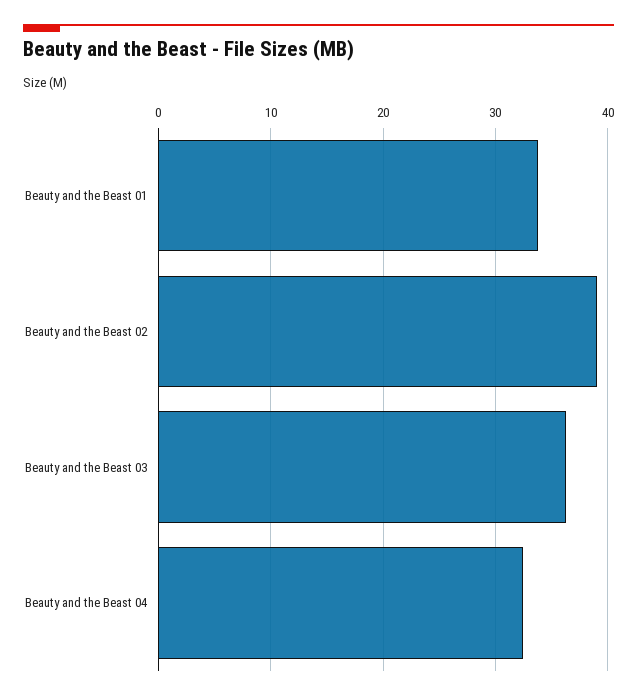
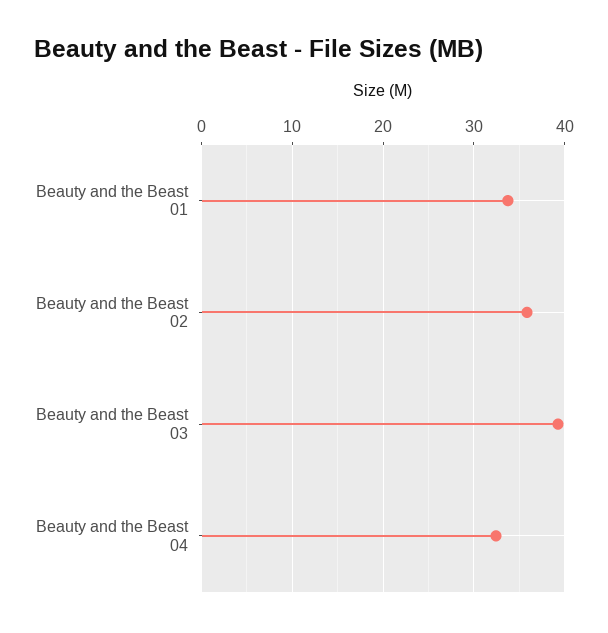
Beauty and the Beast 02: 39 -> 36
Beauty and the Beast 03: 36 -> 39

